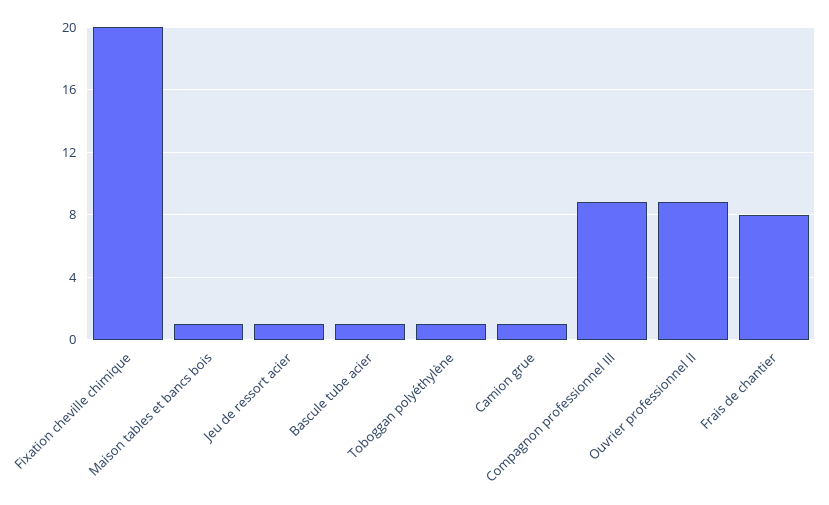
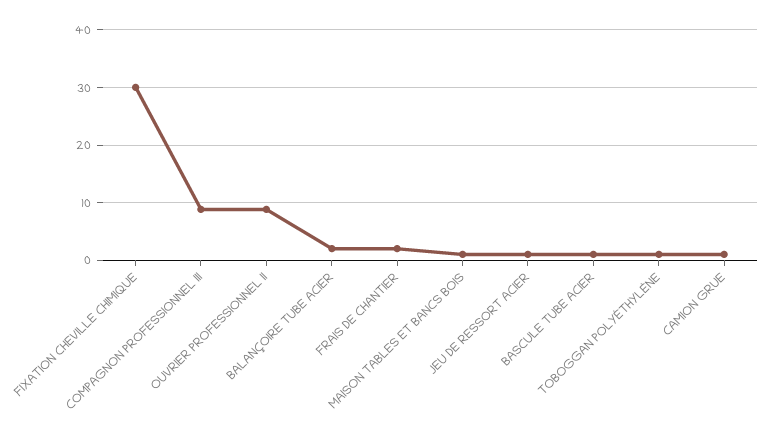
Fixation cheville chimique: 20 -> 30
Frais de chantier: 8 -> 2
BALANÇOIRE TUBE ACIER: none -> 2

